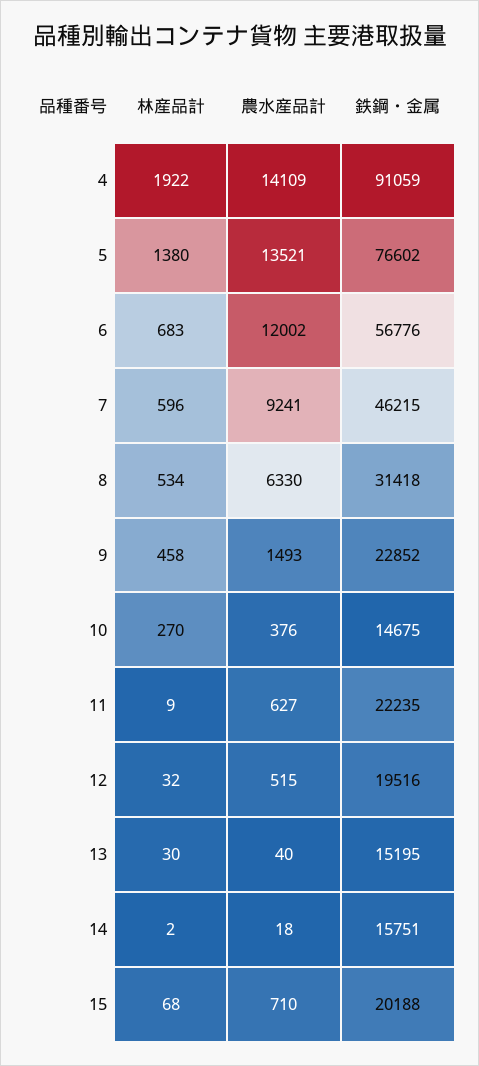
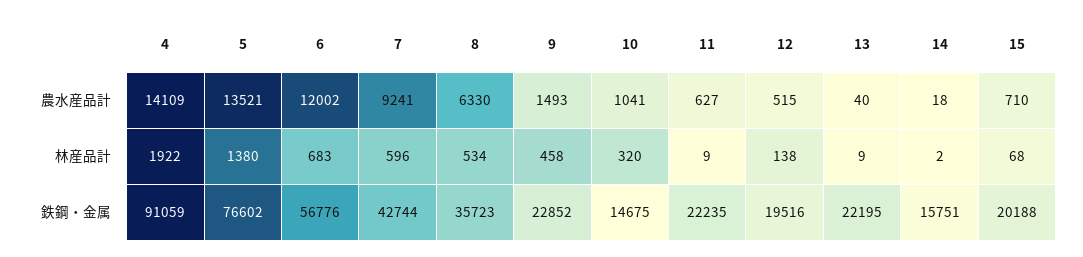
鉄鋼・金属, 7: 46215 -> 42744
鉄鋼・金属, 8: 31418 -> 35723
林産品計, 10: 270 -> 320
農水産品計, 10: 376 -> 1041
林産品計, 12: 32 -> 138
林産品計, 13: 30 -> 9
鉄鋼・金属, 13: 15195 -> 22195

